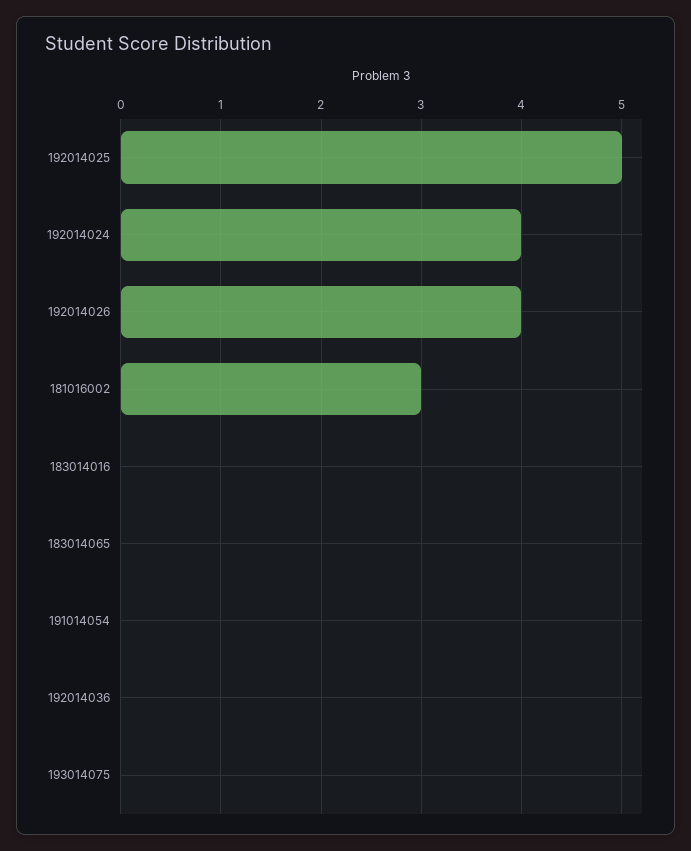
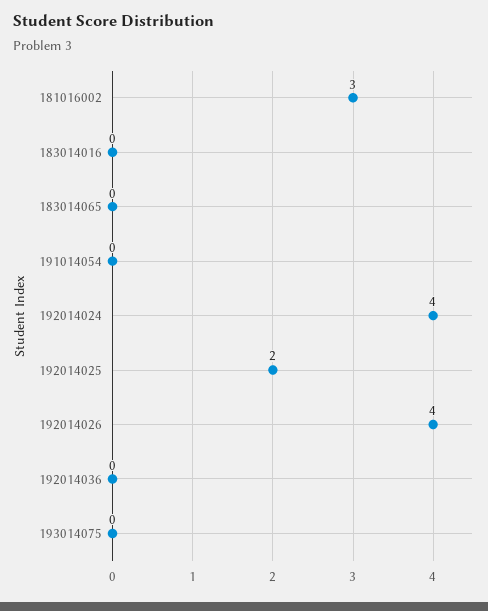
192014025: 5 -> 2

